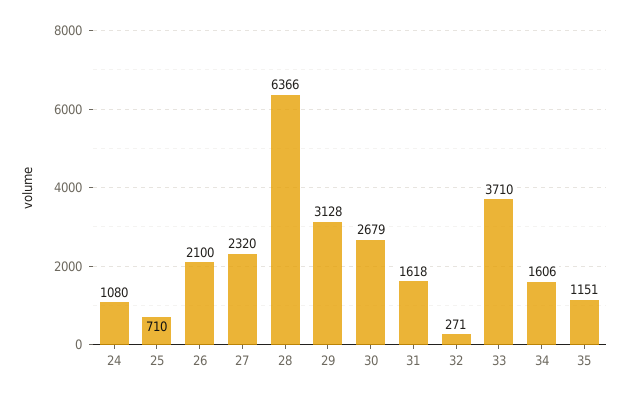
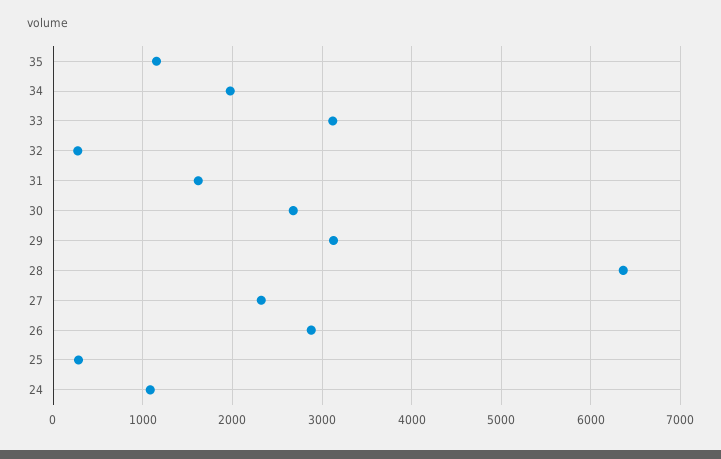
25: 710 -> 300
26: 2100 -> 2900
33: 3710 -> 3100
34: 1606 -> 2000

